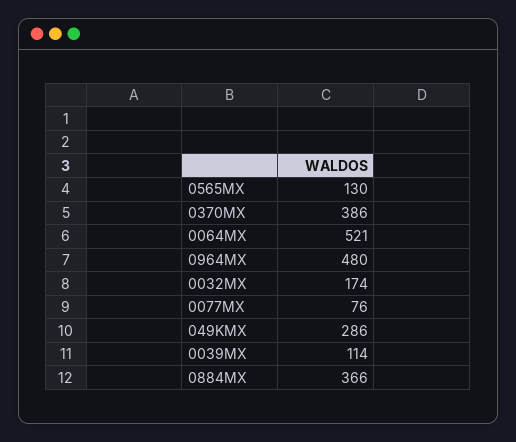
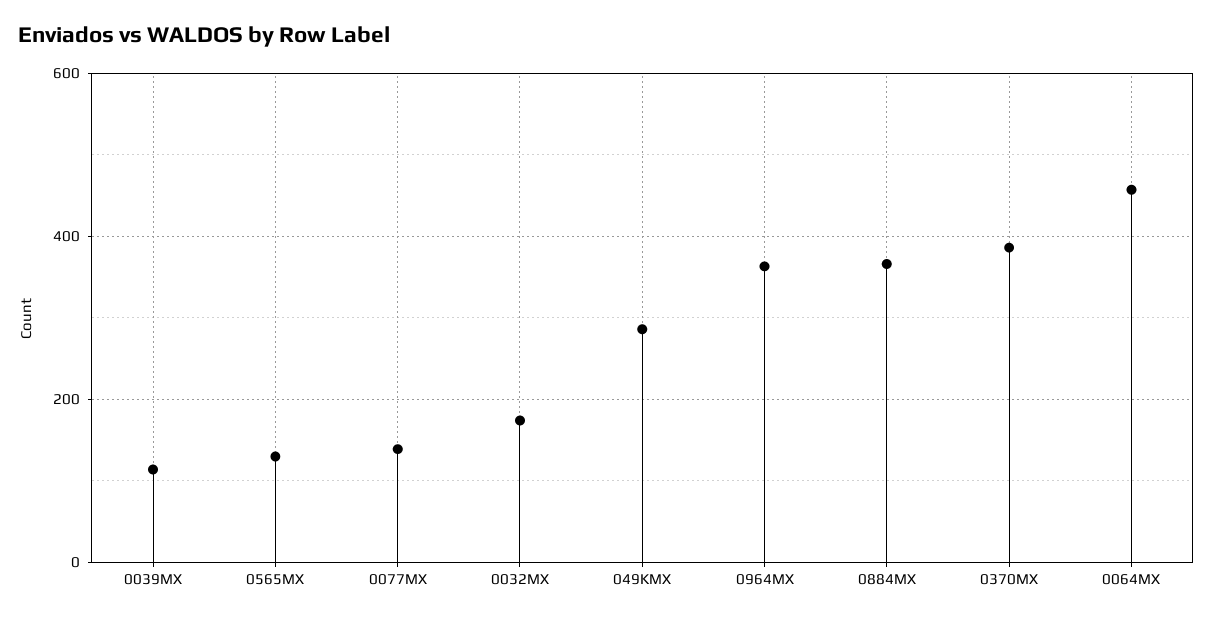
0064MX: 521 -> 460
0964MX: 480 -> 360
0077MX: 76 -> 140

